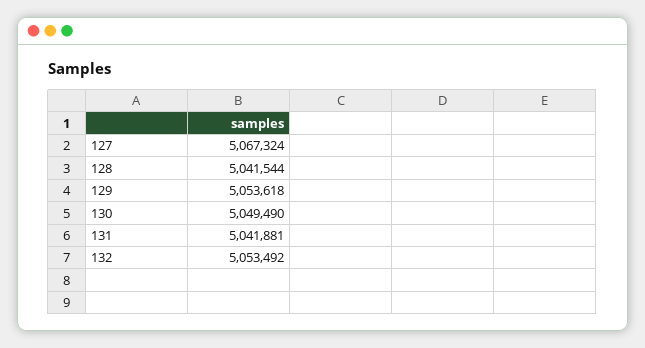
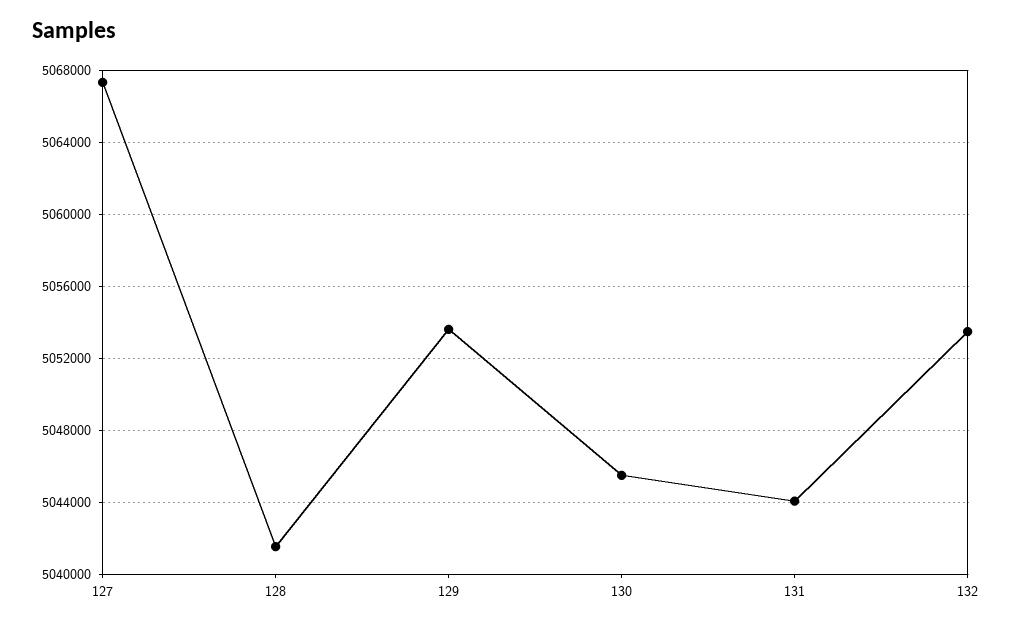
130: 5049490 -> 5045500
131: 5041881 -> 5044000

